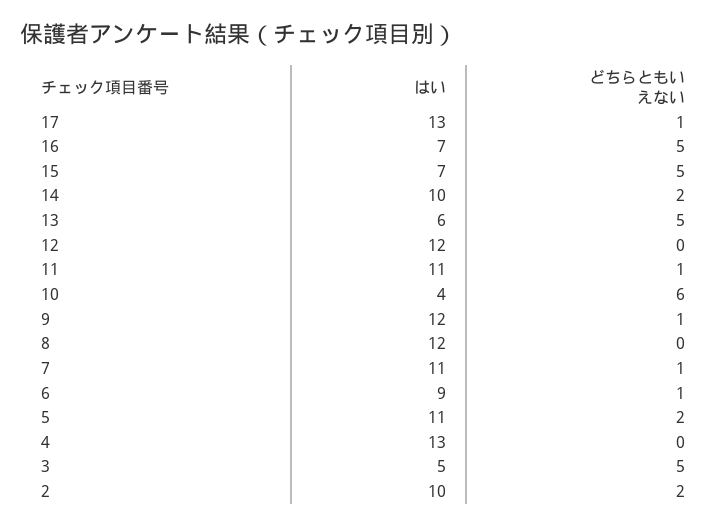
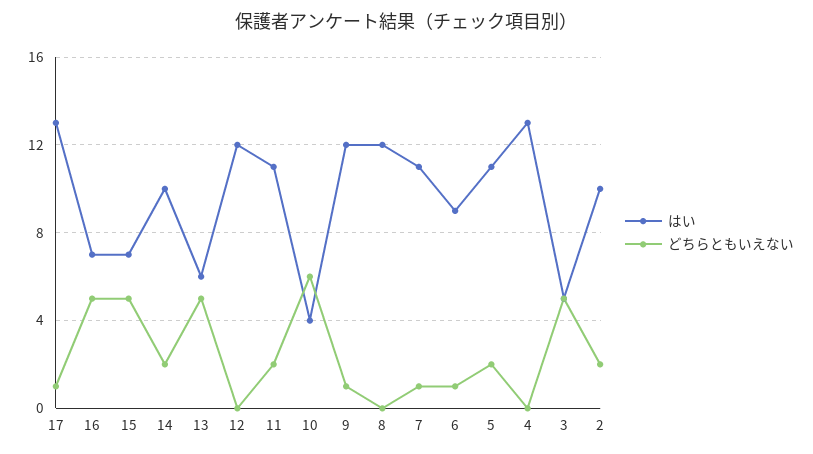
どちらともいえない, 11: 1 -> 2

